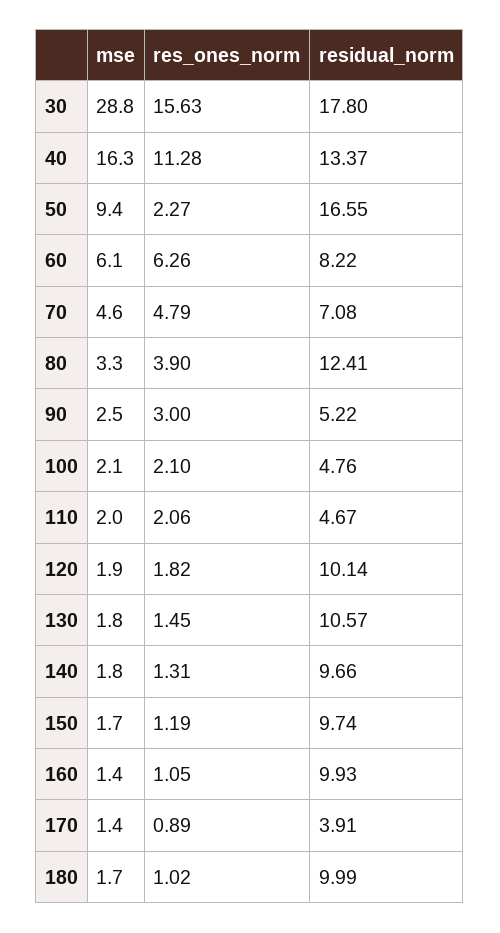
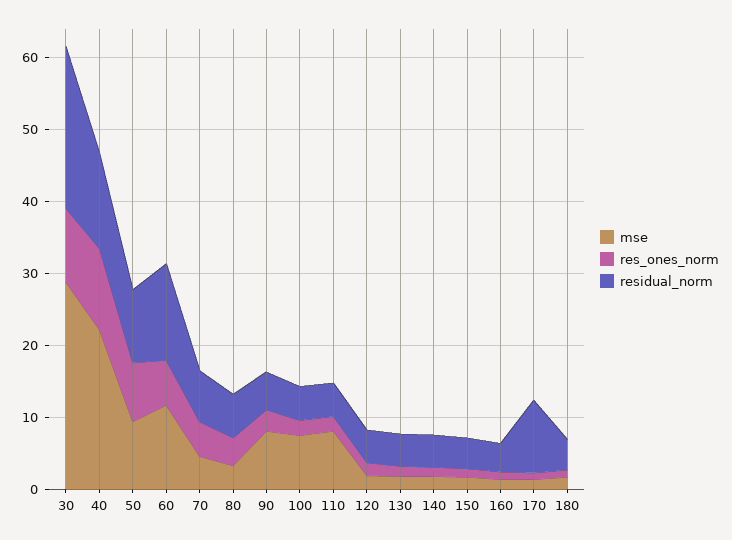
res_ones_norm, 30: 15.63 -> 10
residual_norm, 30: 17.8 -> 22
mse, 40: 16.3 -> 22
res_ones_norm, 50: 2.27 -> 8
residual_norm, 50: 16.55 -> 10
mse, 60: 6.1 -> 12
residual_norm, 60: 8.22 -> 14
residual_norm, 80: 12.41 -> 6
mse, 90: 2.5 -> 8
mse, 100: 2.1 -> 8
mse, 110: 2 -> 8
residual_norm, 120: 10.14 -> 4
residual_norm, 130: 10.57 -> 4
residual_norm, 140: 9.66 -> 4
residual_norm, 150: 9.74 -> 4
residual_norm, 160: 9.93 -> 4
residual_norm, 170: 3.91 -> 10
residual_norm, 180: 9.99 -> 4

